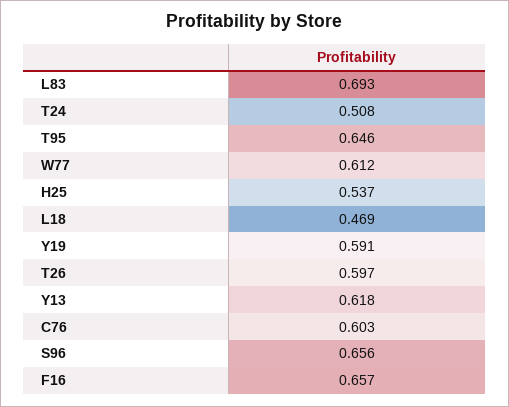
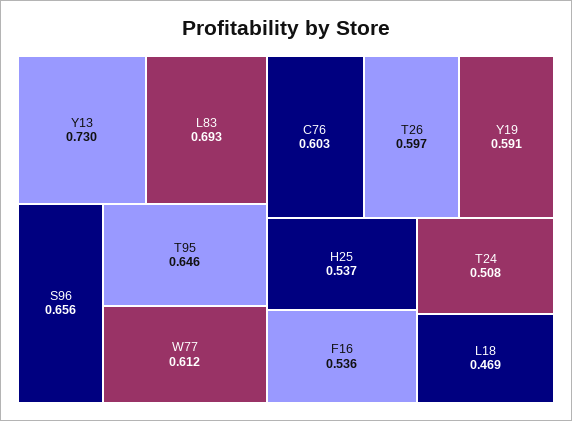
Y13: 0.618 -> 0.73
F16: 0.657 -> 0.536

